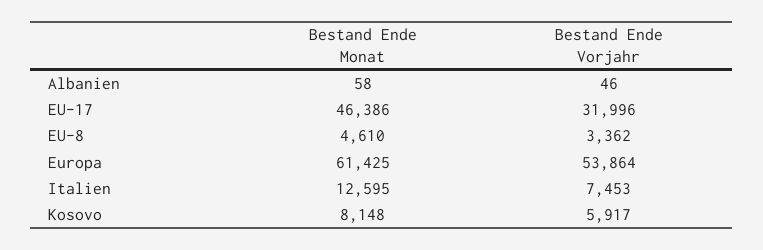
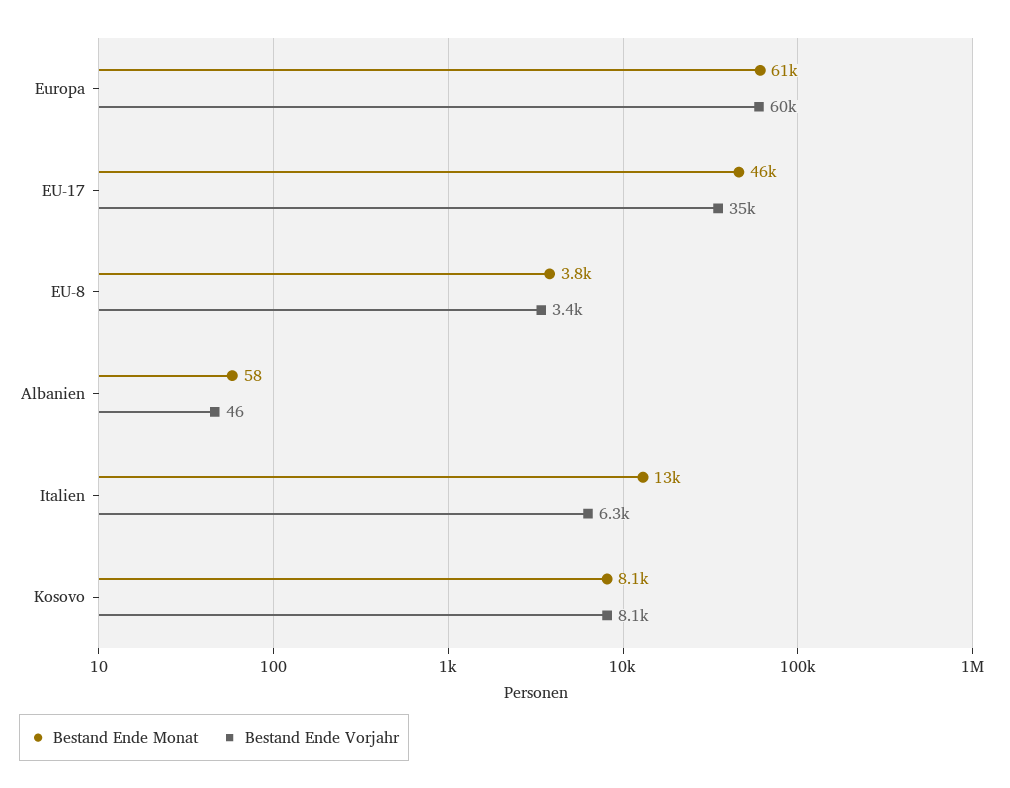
Bestand Ende Vorjahr, EU-17: 31996 -> 35000
Bestand Ende Monat, EU-8: 4610 -> 3800
Bestand Ende Vorjahr, Europa: 53864 -> 60000
Bestand Ende Vorjahr, Italien: 7453 -> 6300
Bestand Ende Vorjahr, Kosovo: 5917 -> 8100

